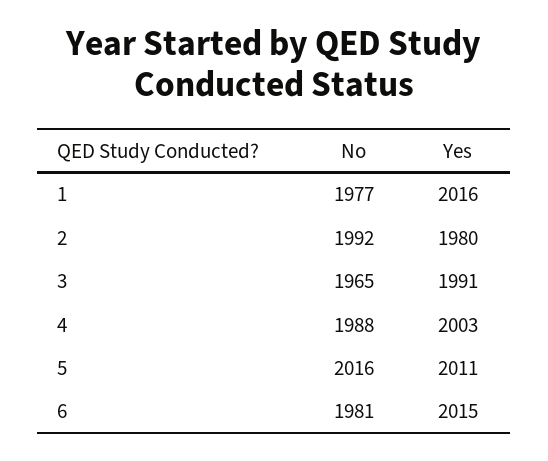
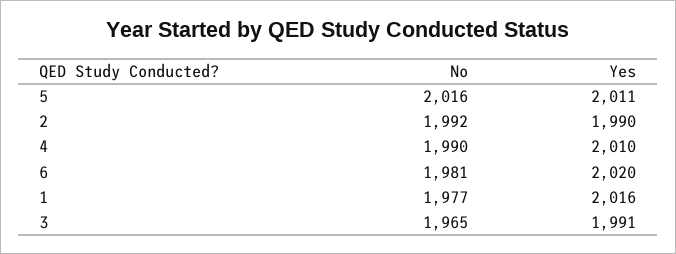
Yes, 2: 1980 -> 1990
No, 4: 1988 -> 1990
Yes, 4: 2003 -> 2010
Yes, 6: 2015 -> 2020

